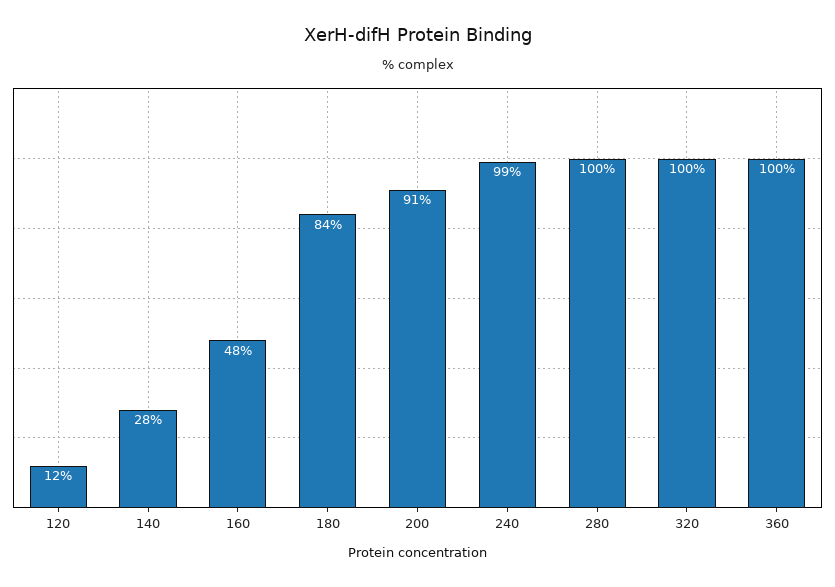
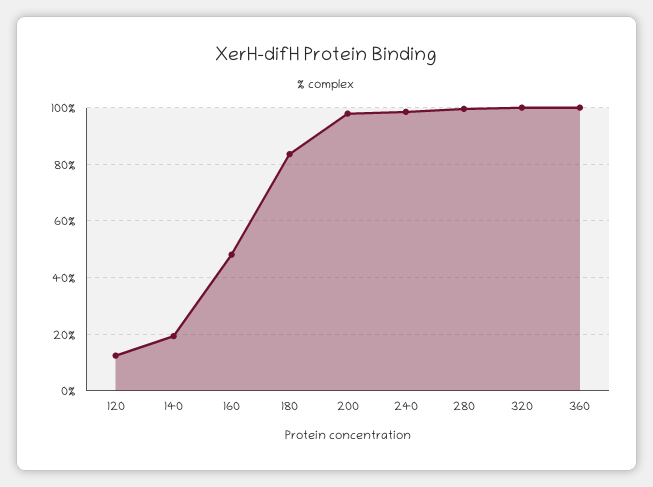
140: 28 -> 20
200: 91 -> 97.5

